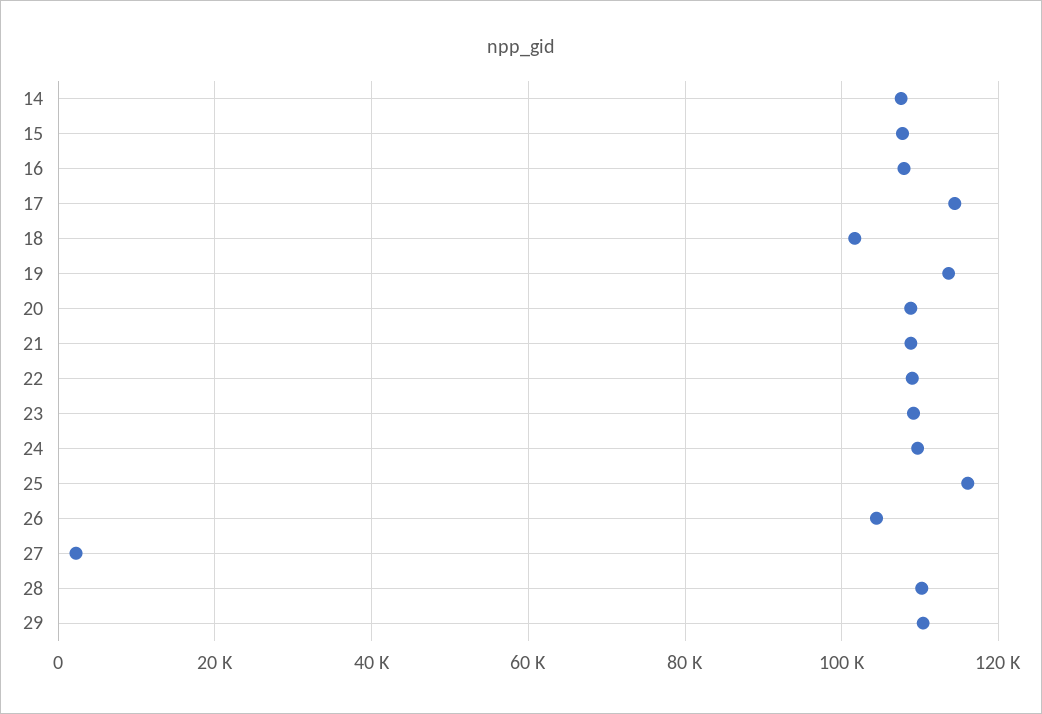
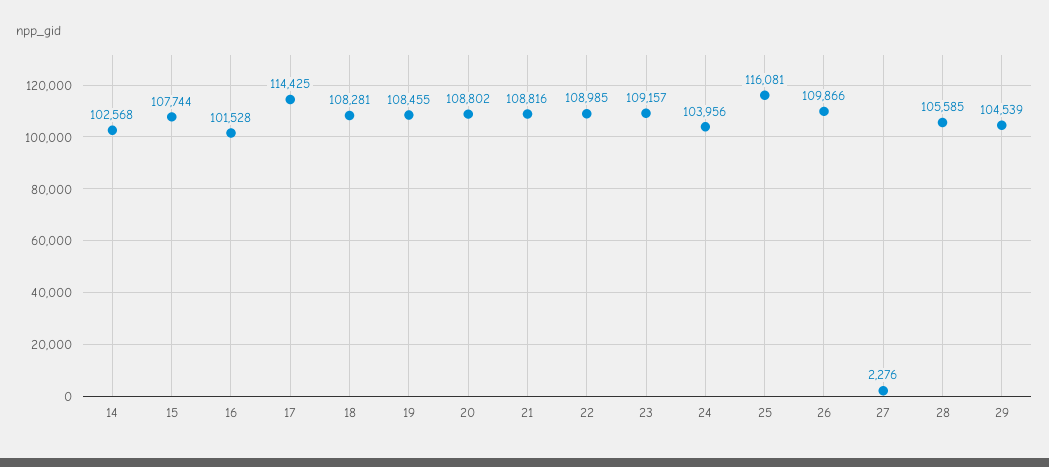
14: 108000 -> 102568
16: 108000 -> 101528
18: 102000 -> 108281
19: 114000 -> 108455
24: 110000 -> 103956
26: 104000 -> 109866
28: 110000 -> 105585
29: 110000 -> 104539

